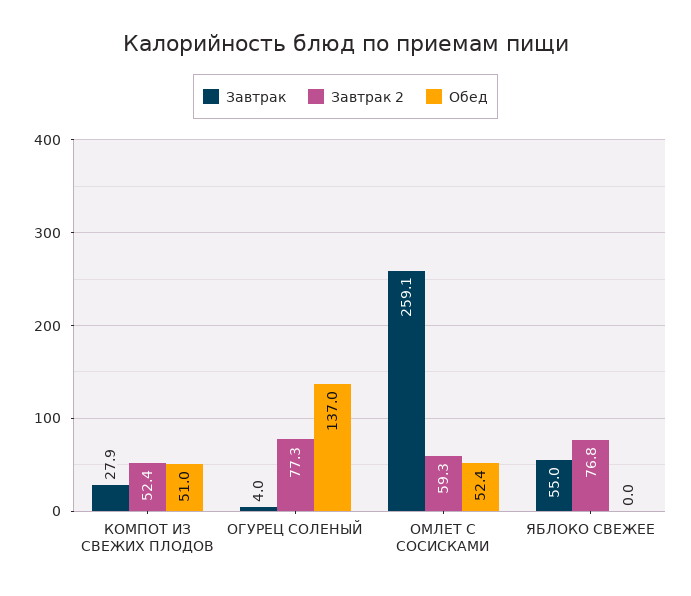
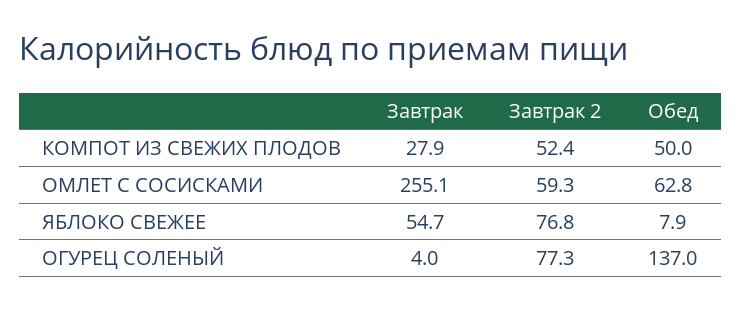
Обед, КОМПОТ ИЗ СВЕЖИХ ПЛОДОВ: 51 -> 50
Завтрак, ОМЛЕТ С СОСИСКАМИ: 259.1 -> 255.1
Обед, ОМЛЕТ С СОСИСКАМИ: 52.4 -> 62.8
Завтрак, ЯБЛОКО СВЕЖЕЕ: 55 -> 54.7
Обед, ЯБЛОКО СВЕЖЕЕ: 0 -> 7.9

